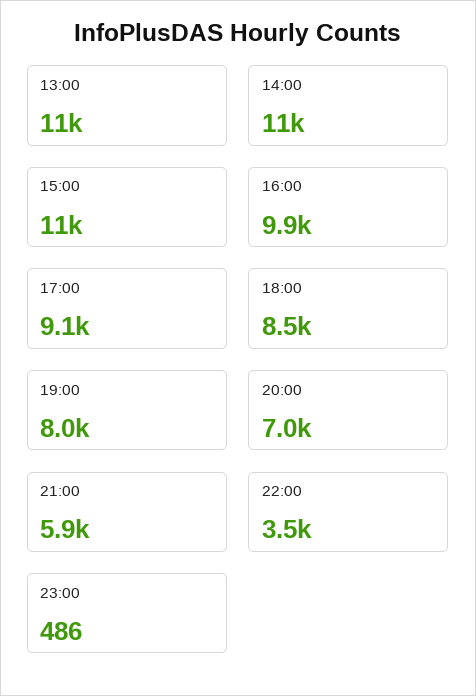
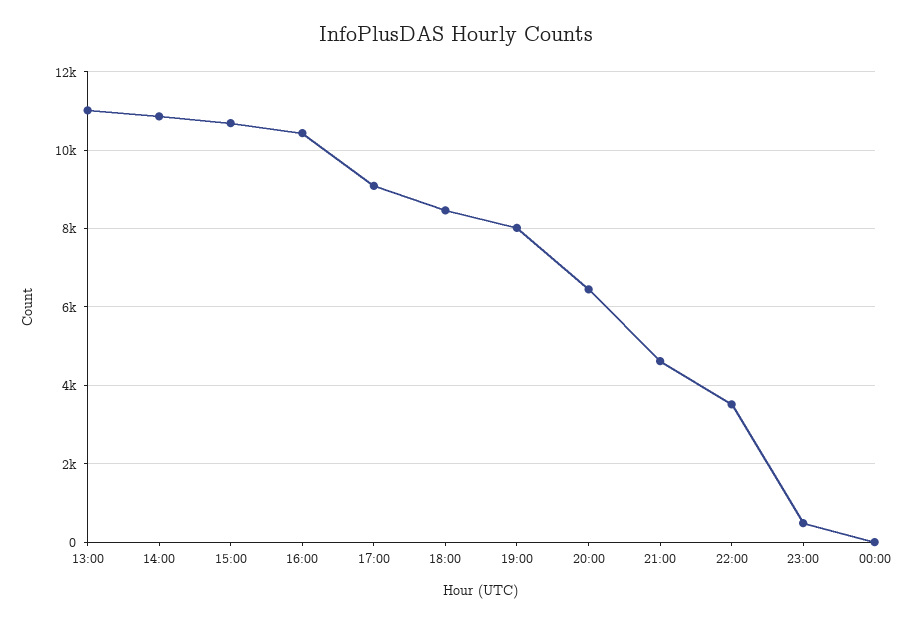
16:00: 9900 -> 10400
20:00: 7000 -> 6400
21:00: 5900 -> 4600
00:00: none -> 0

